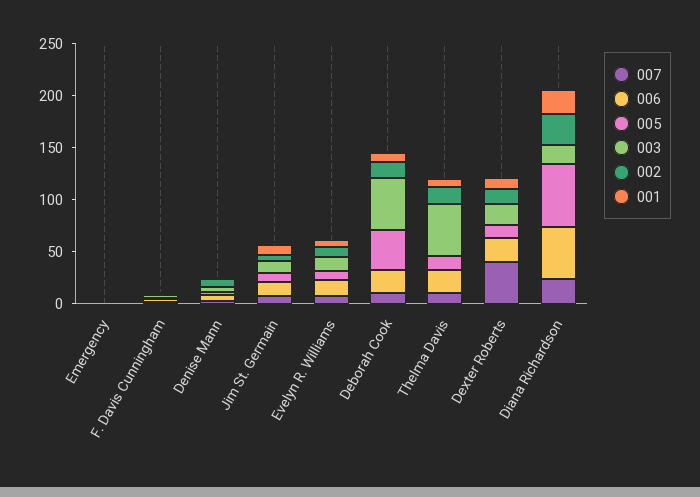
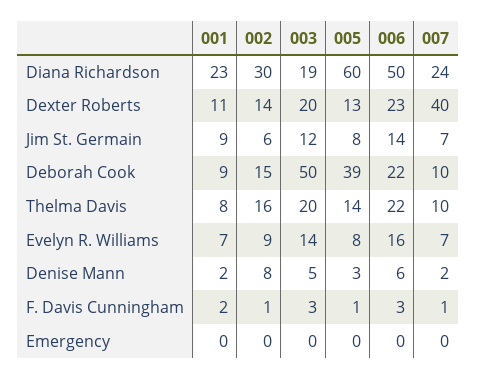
003, Thelma Davis: 50 -> 20

